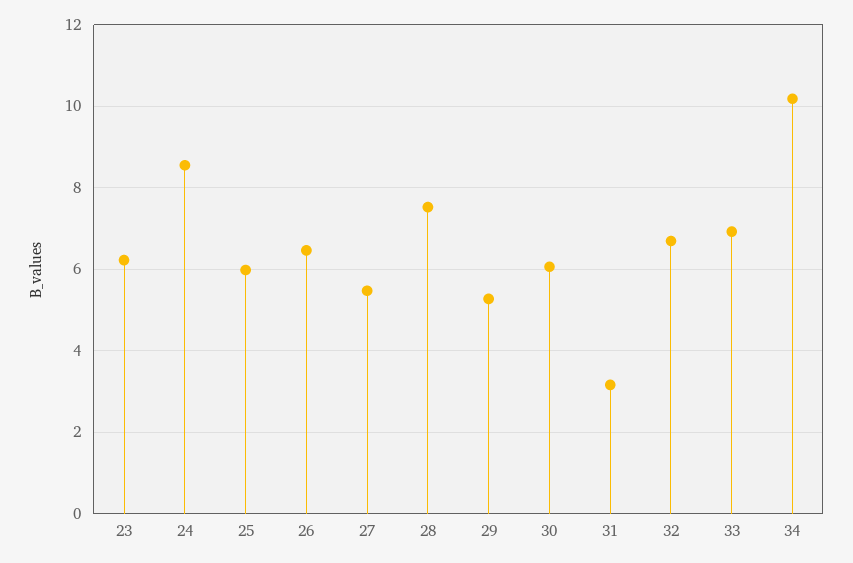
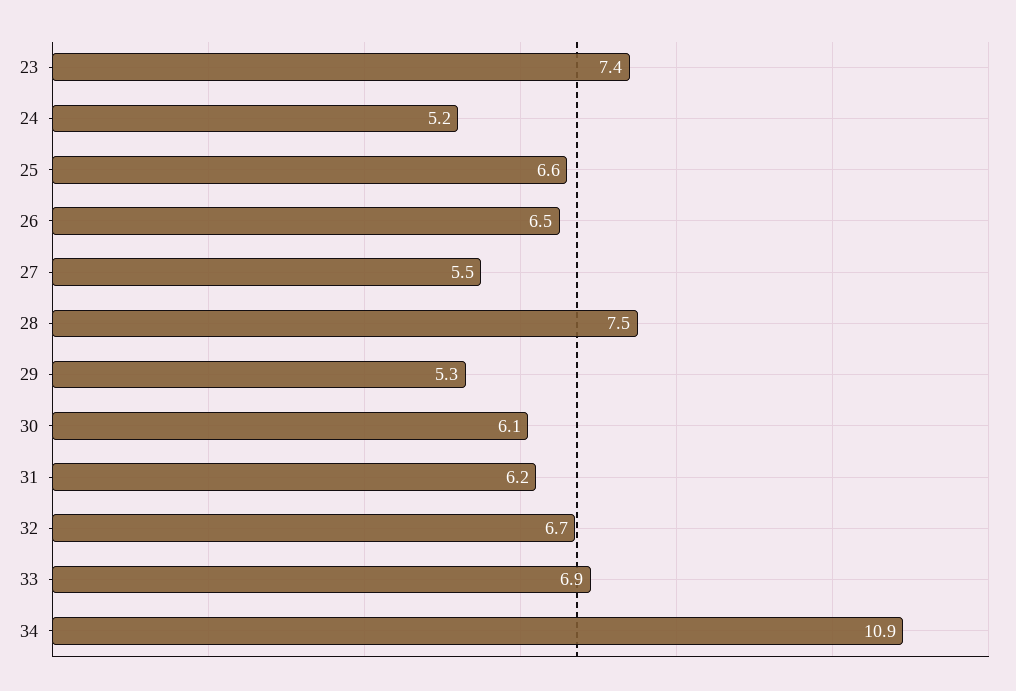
23: 6.2 -> 7.4
24: 8.6 -> 5.2
25: 6 -> 6.6
31: 3.2 -> 6.2
34: 10.2 -> 10.9

